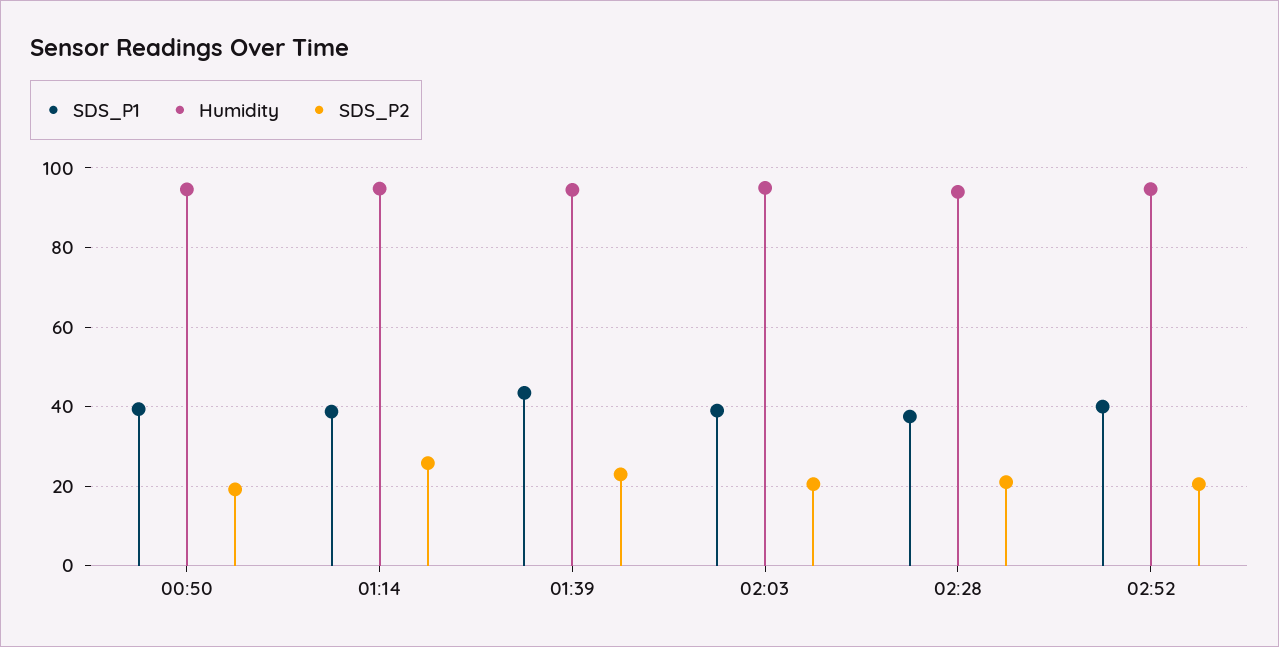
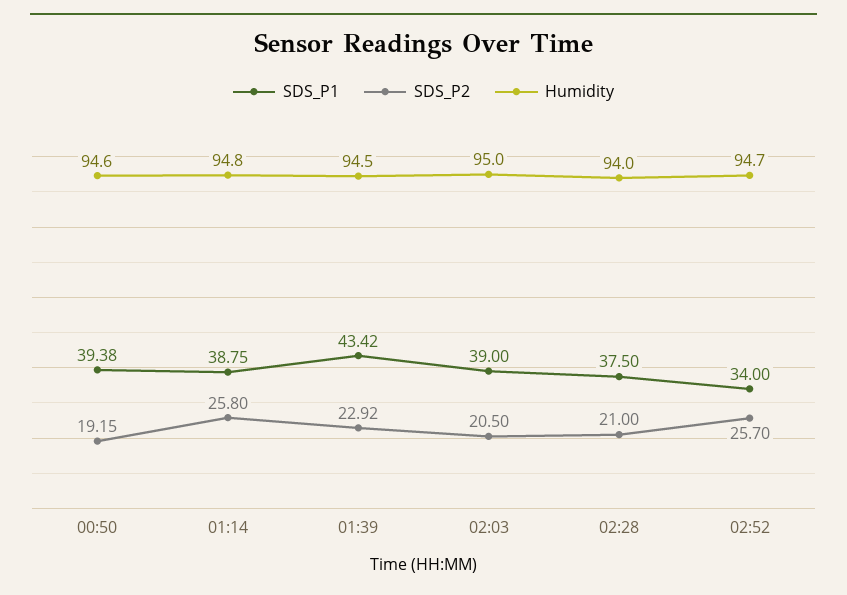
SDS_P1, 02:52: 40 -> 34
SDS_P2, 02:52: 20 -> 25.7

